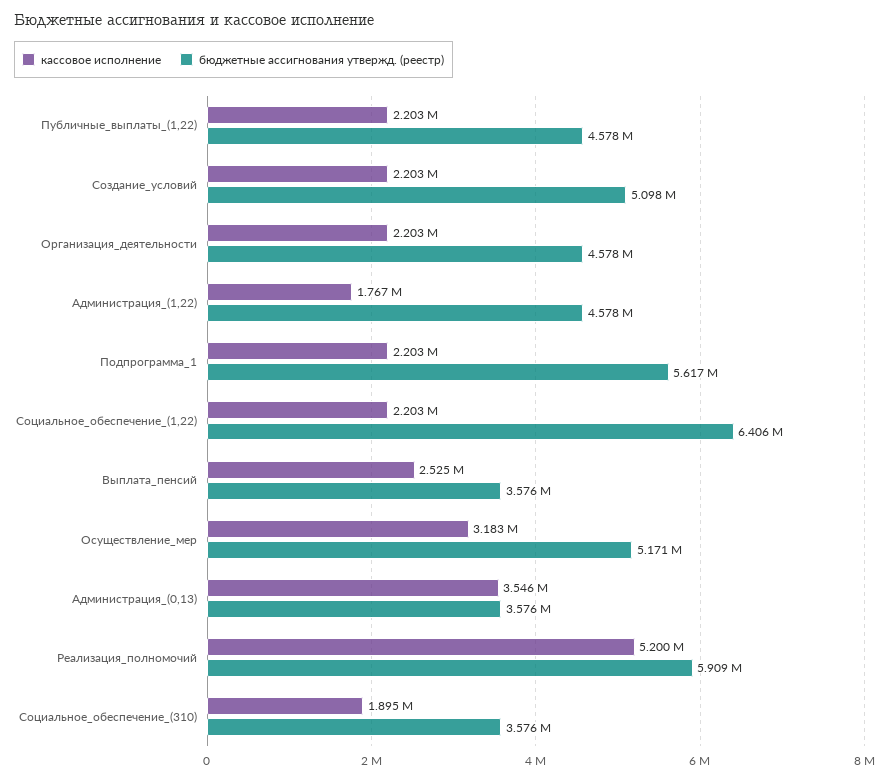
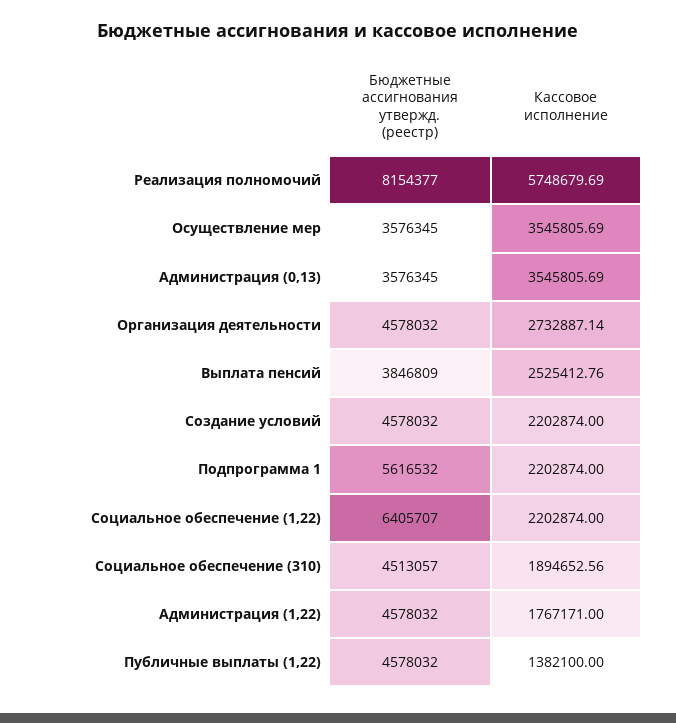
кассовое исполнение, Публичные_выплаты_(1,22): 2203000 -> 1382100
бюджетные ассигнования утвержд. (реестр), Создание_условий: 5098000 -> 4578032
кассовое исполнение, Организация_деятельности: 2203000 -> 2732887.14
бюджетные ассигнования утвержд. (реестр), Выплата_пенсий: 3576000 -> 3846809
кассовое исполнение, Осуществление_мер: 3183000 -> 3545805.69
бюджетные ассигнования утвержд. (реестр), Осуществление_мер: 5171000 -> 3576345
кассовое исполнение, Реализация_полномочий: 5200000 -> 5748679.69
бюджетные ассигнования утвержд. (реестр), Реализация_полномочий: 5909000 -> 8154377
бюджетные ассигнования утвержд. (реестр), Социальное_обеспечение_(310): 3576000 -> 4513057

